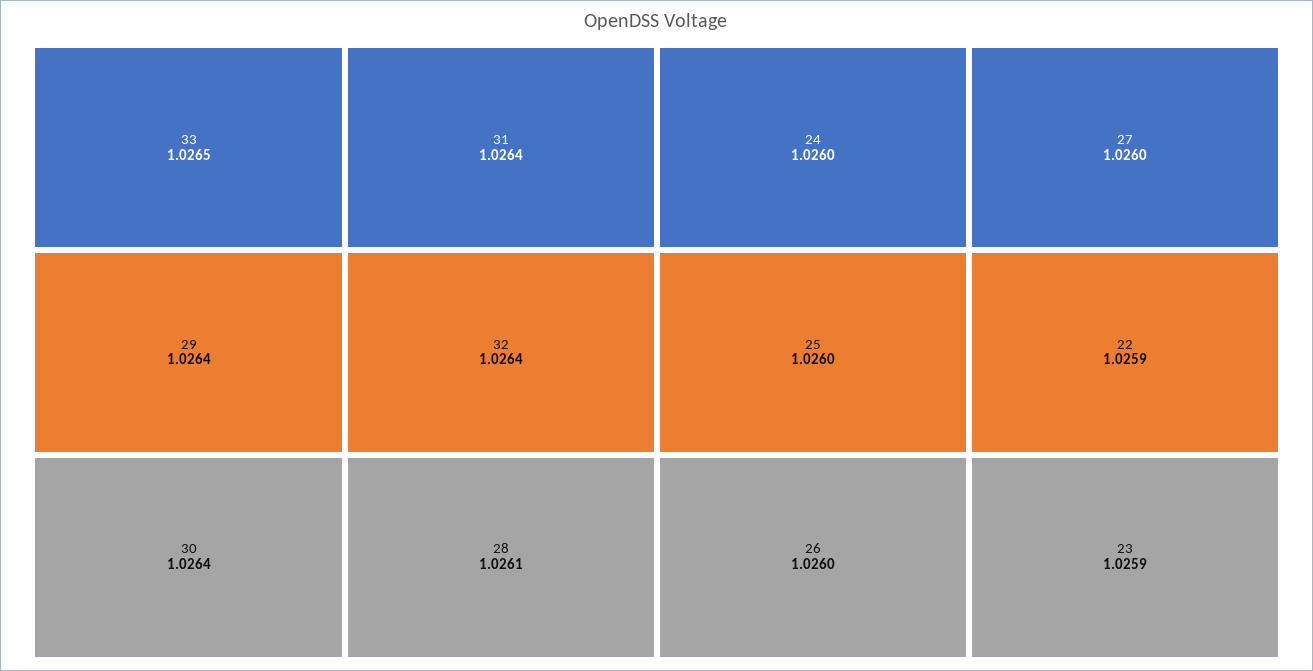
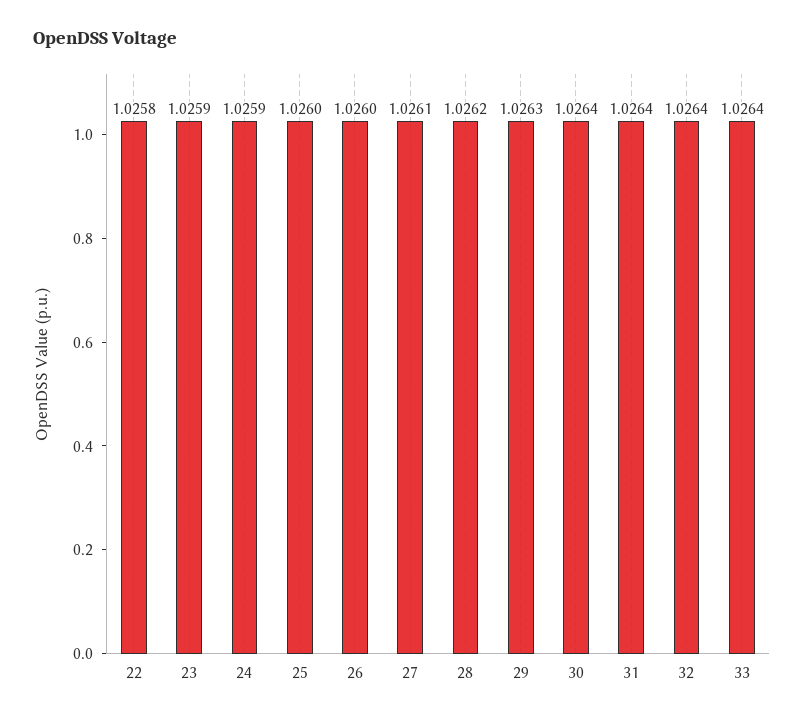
33: 1.0265 -> 1.0264
29: 1.0264 -> 1.0263
28: 1.0261 -> 1.0262
24: 1.026 -> 1.0259
27: 1.026 -> 1.0261
22: 1.0259 -> 1.0258

